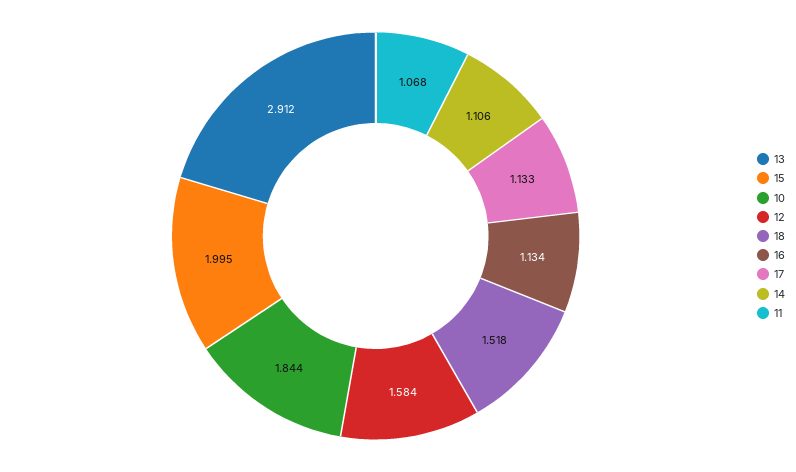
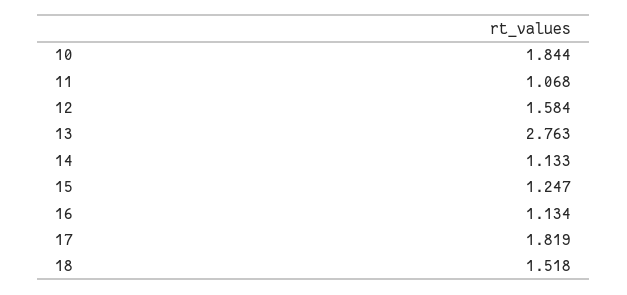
13: 2.912 -> 2.763
15: 1.995 -> 1.247
17: 1.133 -> 1.819
14: 1.106 -> 1.133

